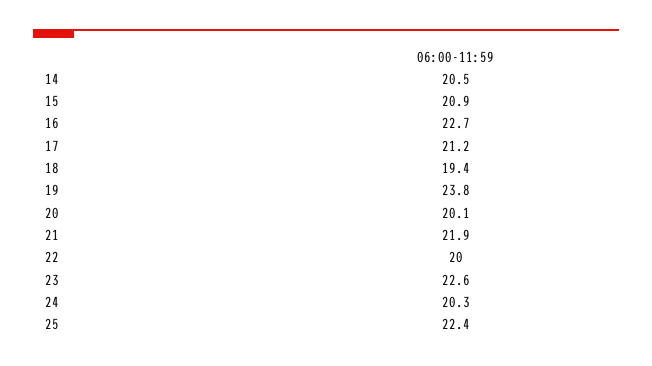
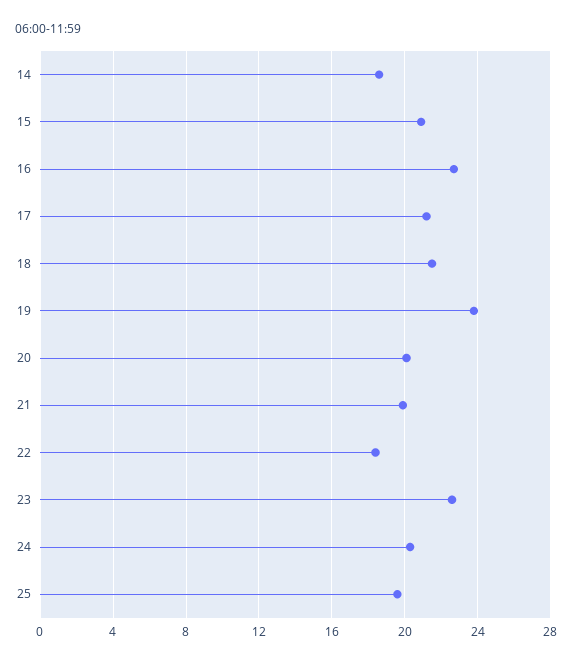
14: 20.5 -> 18.5
18: 19.4 -> 21.5
21: 21.9 -> 20
22: 20 -> 18.5
25: 22.4 -> 19.5

